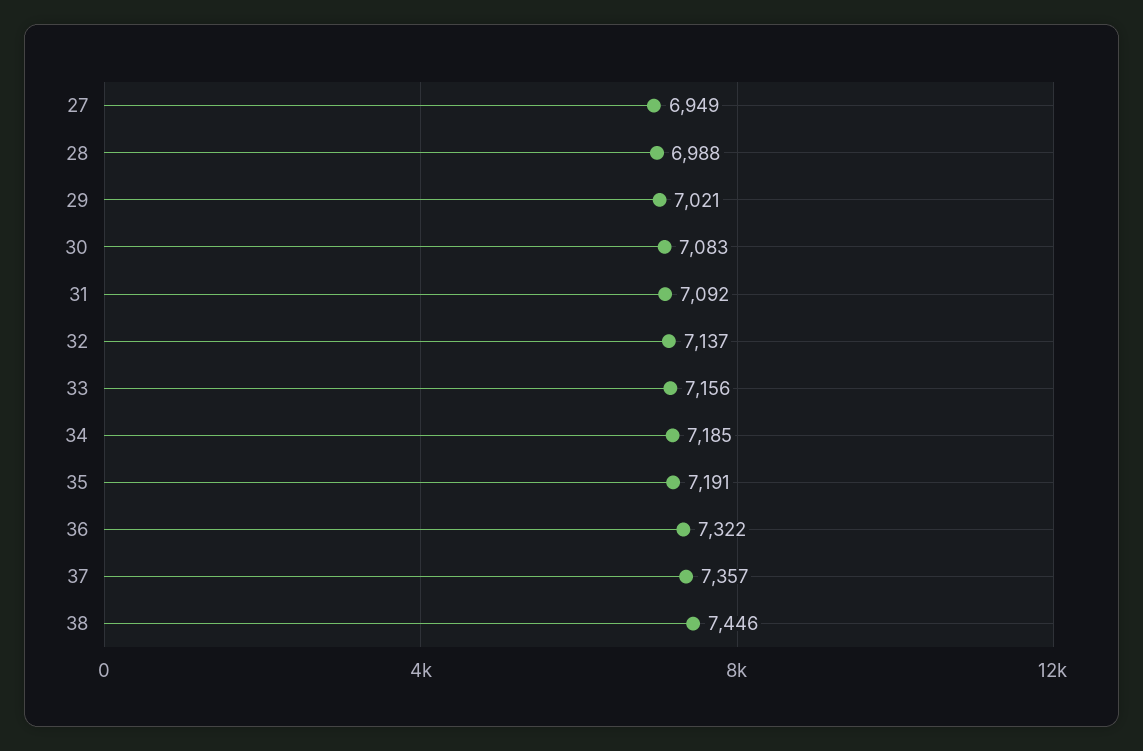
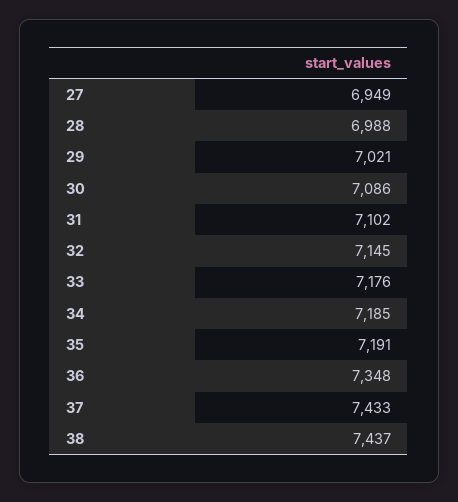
30: 7083 -> 7086
31: 7092 -> 7102
32: 7137 -> 7145
33: 7156 -> 7176
36: 7322 -> 7348
37: 7357 -> 7433
38: 7446 -> 7437

